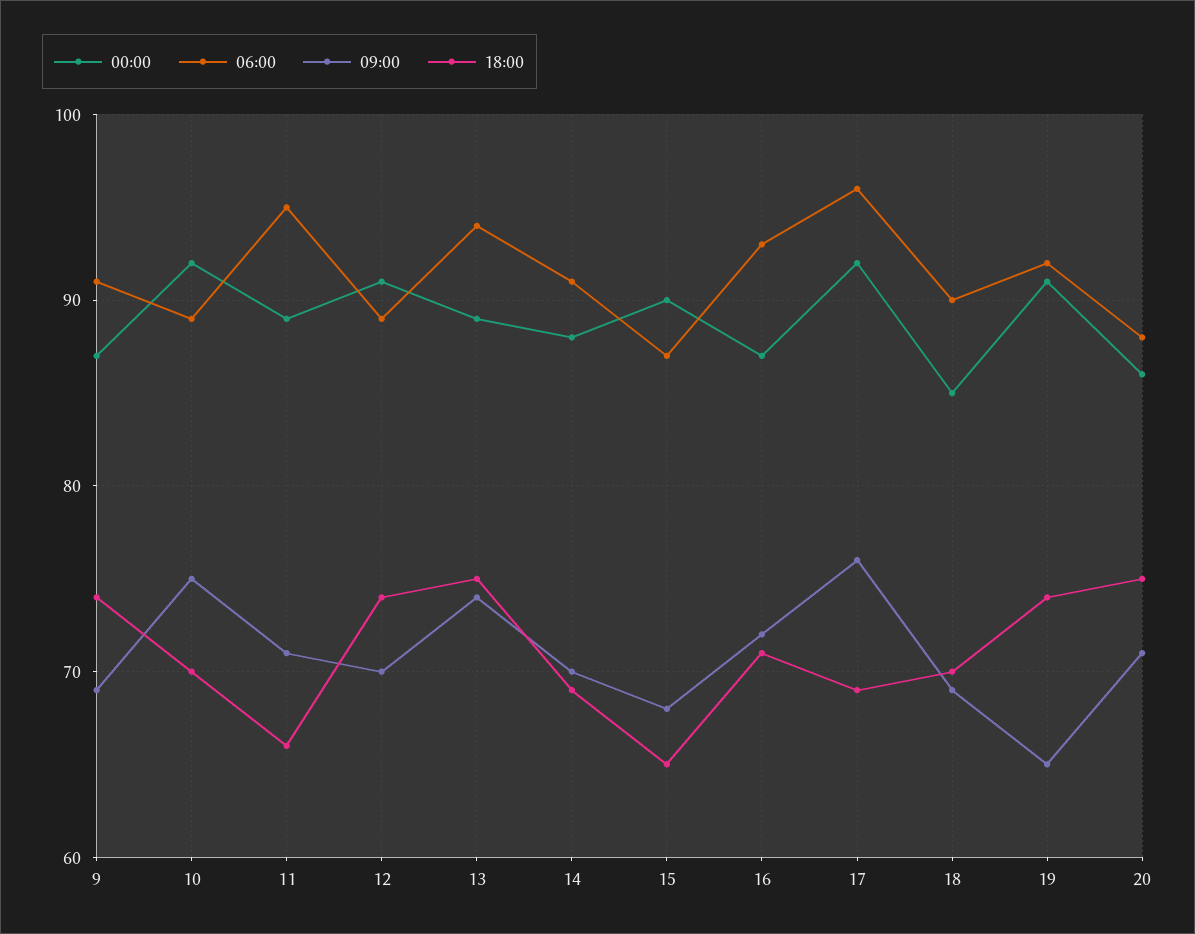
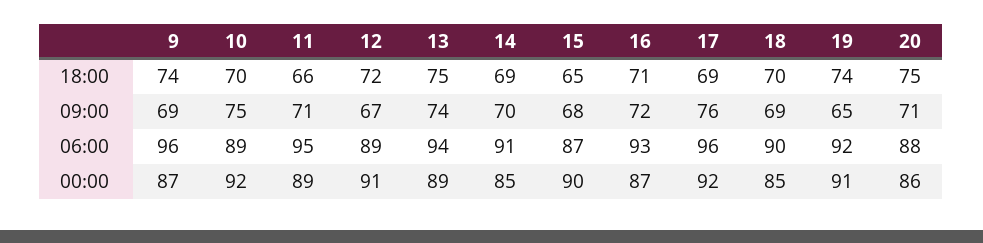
06:00, 9: 91 -> 96
09:00, 12: 70 -> 67
18:00, 12: 74 -> 72
00:00, 14: 88 -> 85

